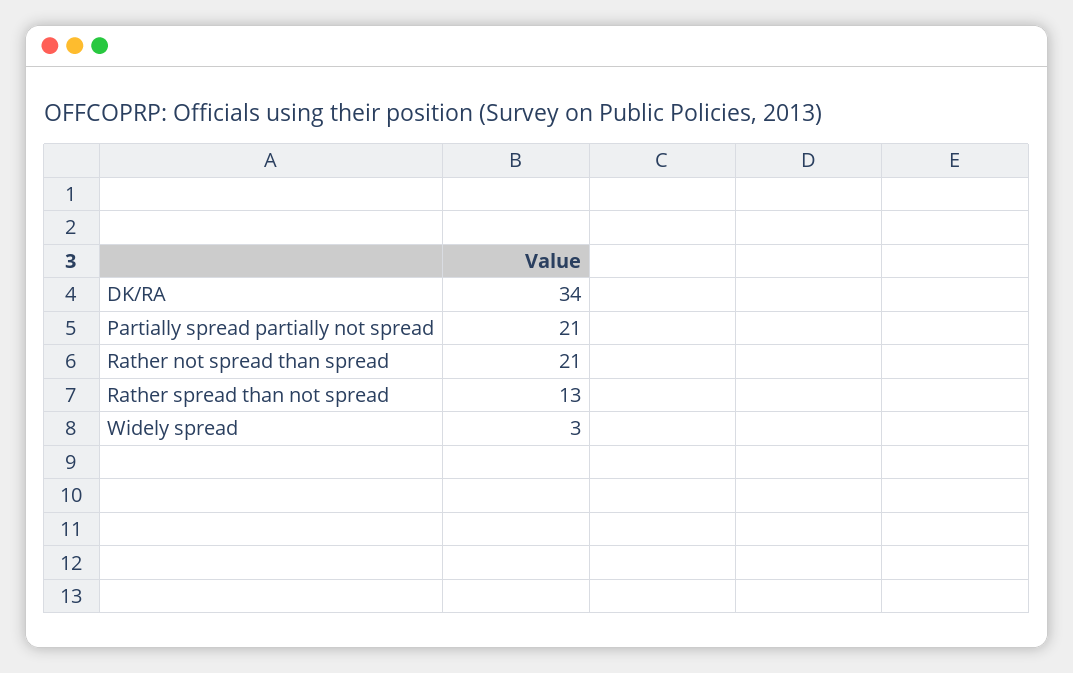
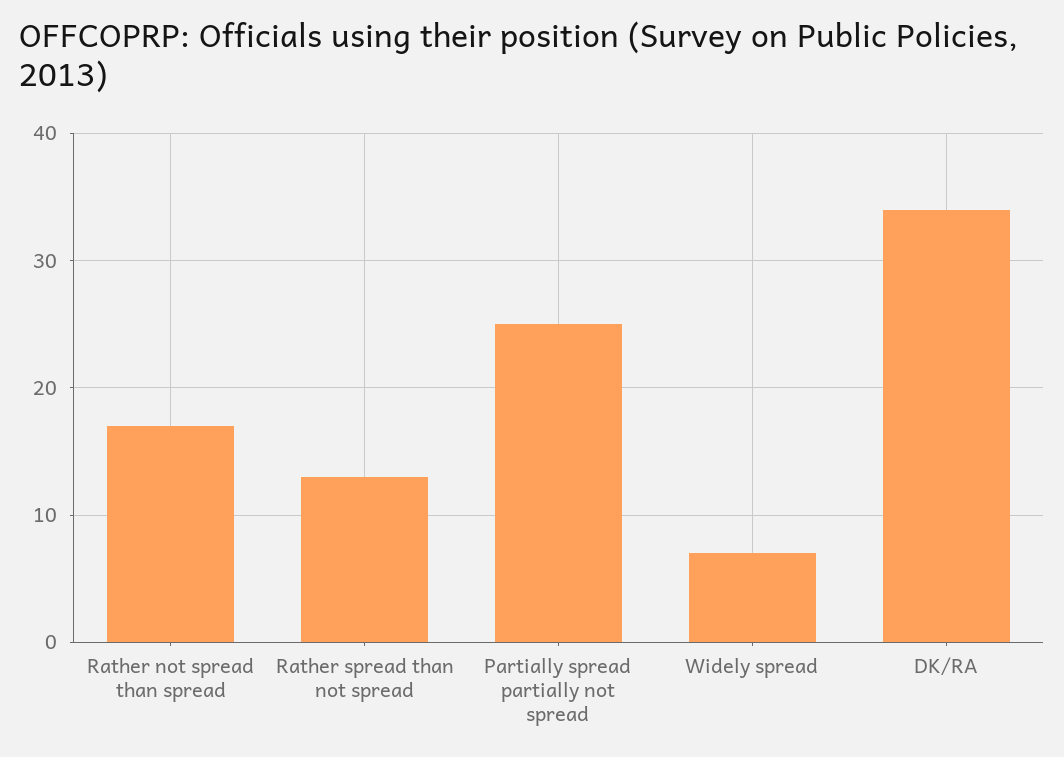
Partially spread partially not spread: 21 -> 25
Rather not spread than spread: 21 -> 17
Widely spread: 3 -> 7

